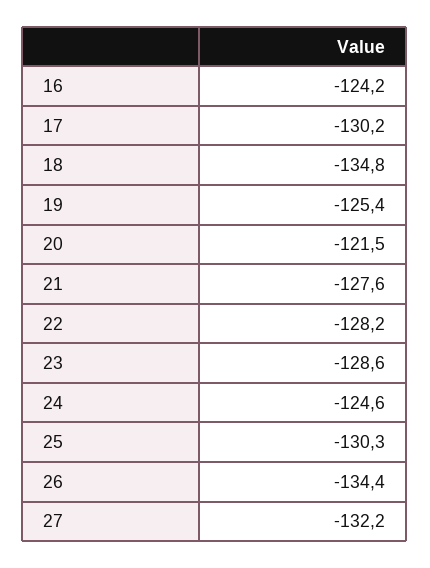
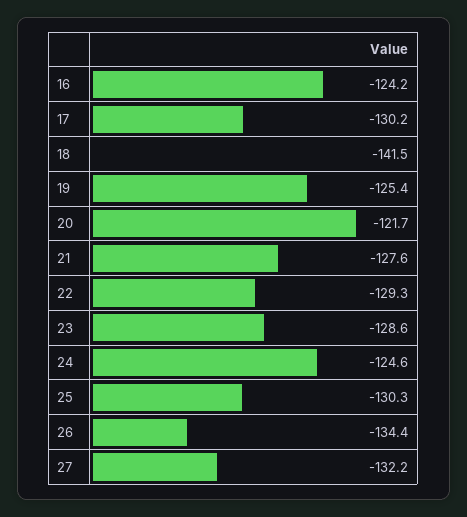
18: -134.8 -> -141.5
20: -121.5 -> -121.7
22: -128.2 -> -129.3

